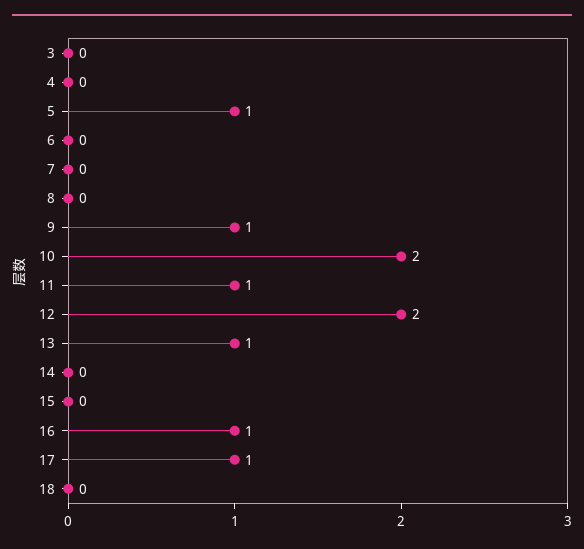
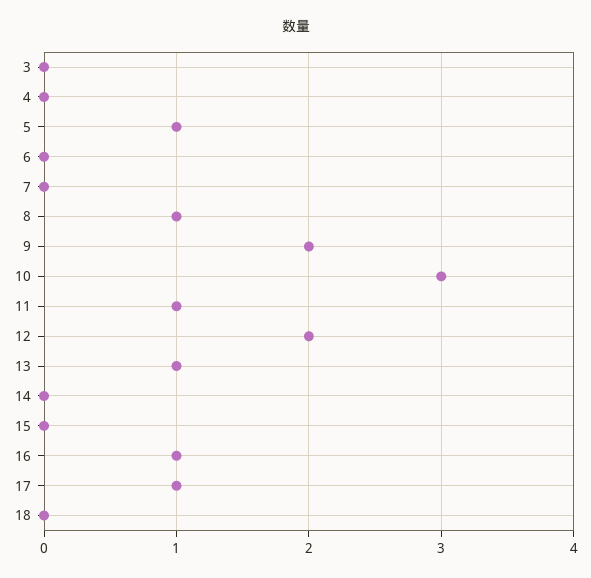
8: 0 -> 1
9: 1 -> 2
10: 2 -> 3

